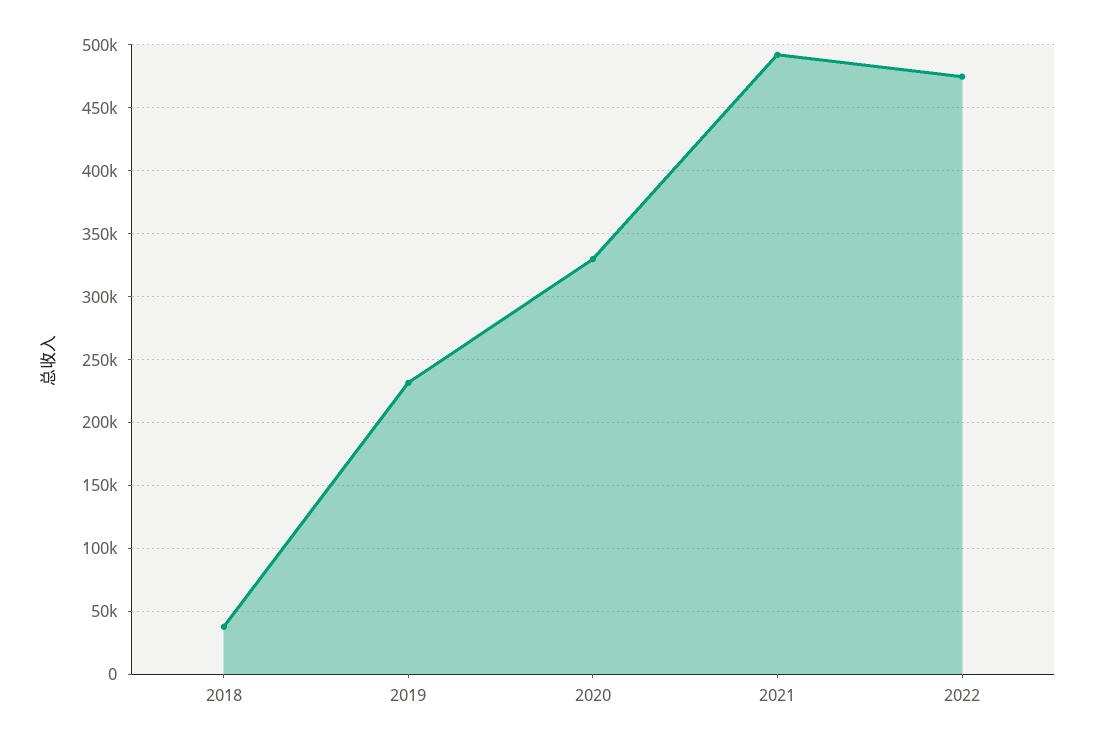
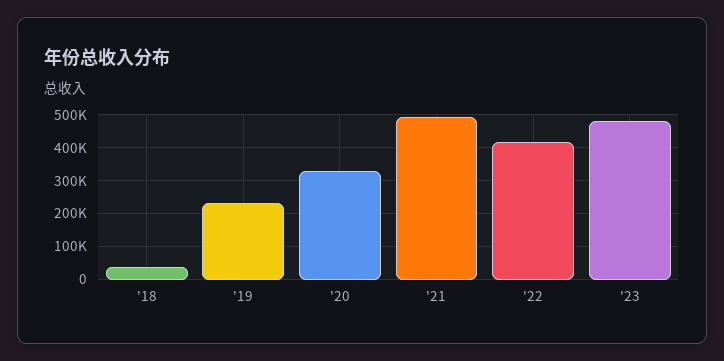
2022: 475000 -> 420000
'23: none -> 480000

